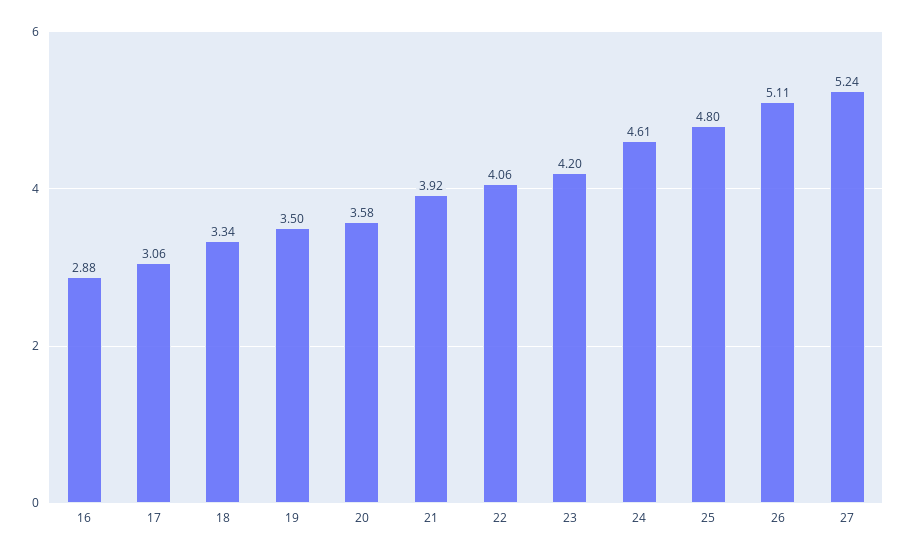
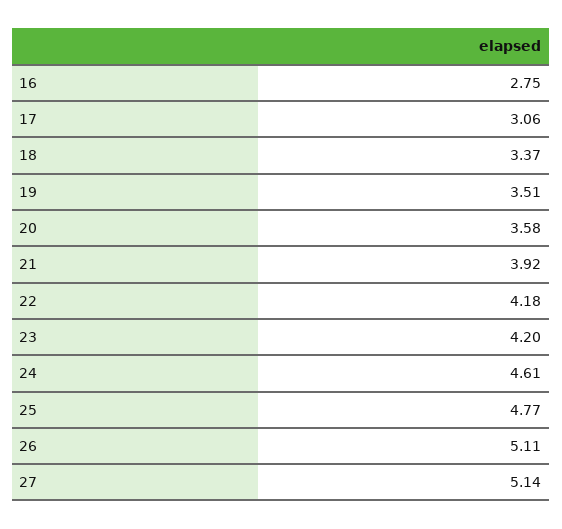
16: 2.88 -> 2.75
18: 3.34 -> 3.37
19: 3.5 -> 3.51
22: 4.06 -> 4.18
25: 4.8 -> 4.77
27: 5.24 -> 5.14

